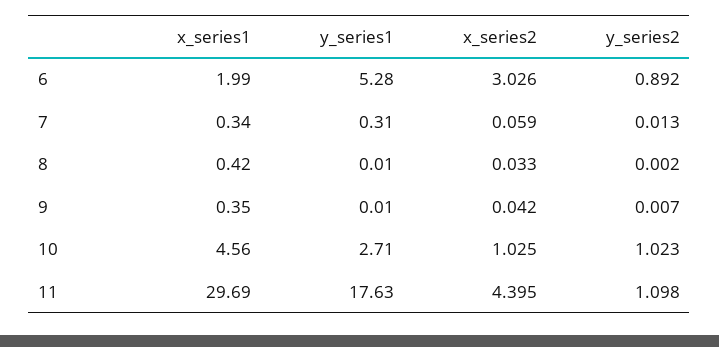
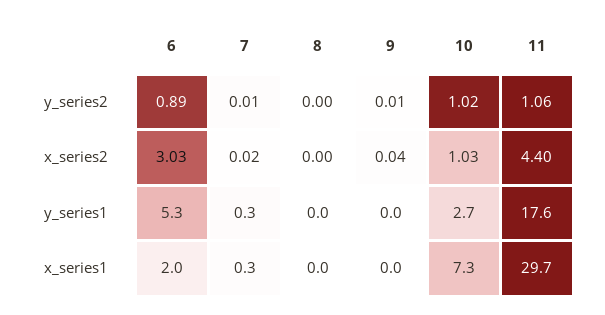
x_series2, 7: 0.059 -> 0.02
x_series1, 8: 0.42 -> 0
x_series2, 8: 0.033 -> 0
x_series1, 9: 0.35 -> 0
x_series1, 10: 4.56 -> 7.3
y_series2, 11: 1.098 -> 1.06

